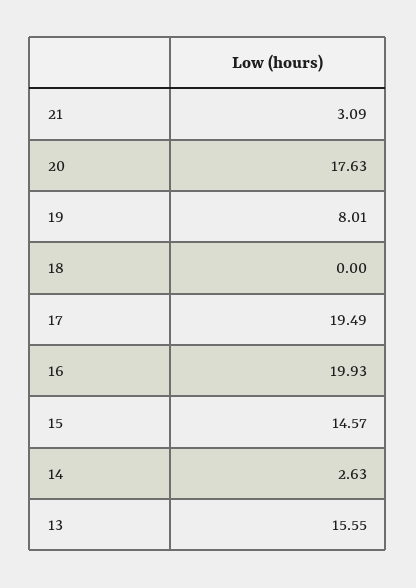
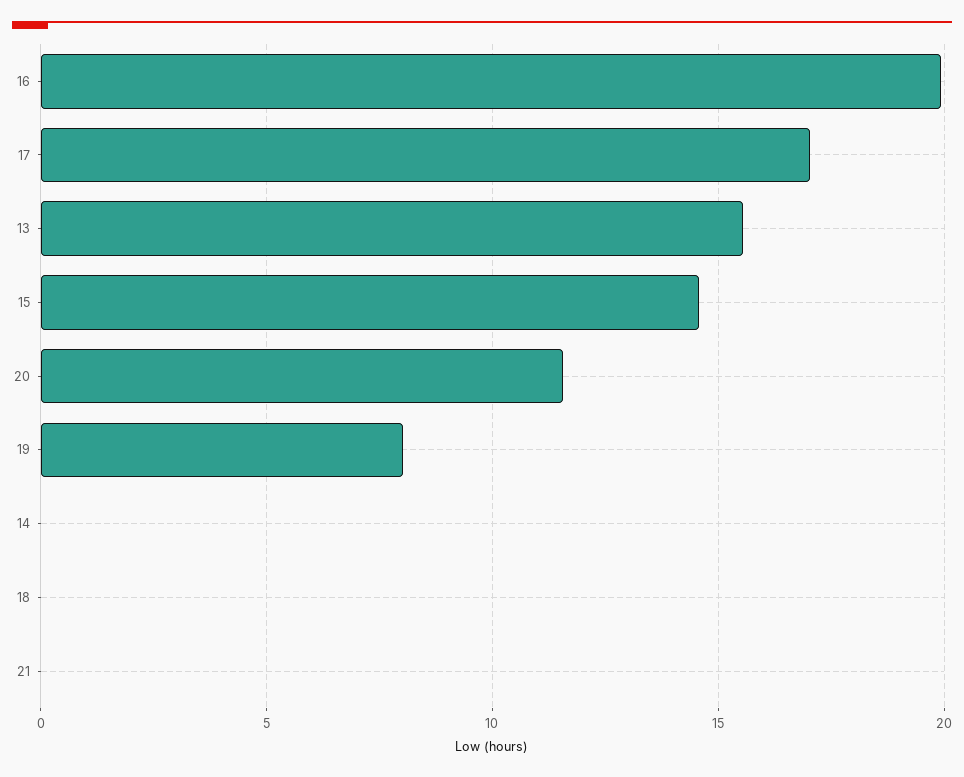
21: 3.09 -> 0
20: 17.63 -> 11.5
17: 19.49 -> 17
14: 2.63 -> 0

